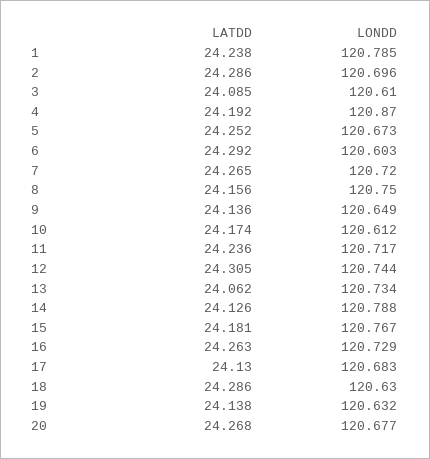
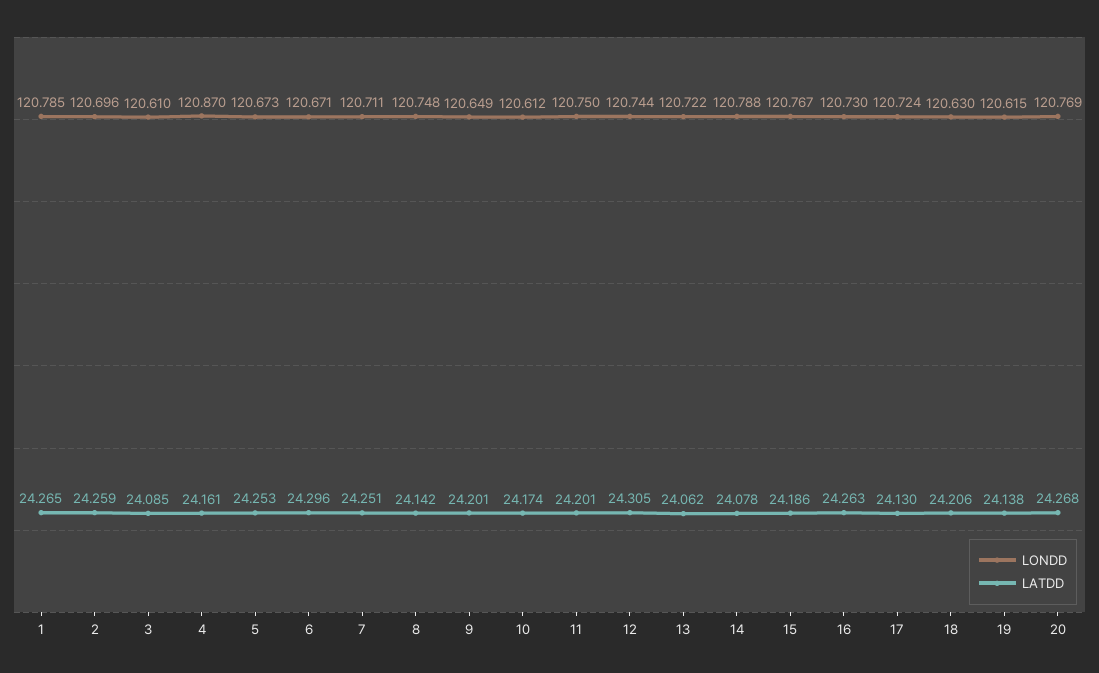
LATDD, 1: 24.238 -> 24.265
LATDD, 2: 24.286 -> 24.259
LATDD, 4: 24.192 -> 24.161
LATDD, 5: 24.252 -> 24.253
LATDD, 6: 24.292 -> 24.296
LONDD, 6: 120.603 -> 120.671
LATDD, 7: 24.265 -> 24.251
LONDD, 7: 120.72 -> 120.711
LATDD, 8: 24.156 -> 24.142
LONDD, 8: 120.75 -> 120.748
LATDD, 9: 24.136 -> 24.201
LATDD, 11: 24.236 -> 24.201
LONDD, 11: 120.717 -> 120.75
LONDD, 13: 120.734 -> 120.722
LATDD, 14: 24.126 -> 24.078
LATDD, 15: 24.181 -> 24.186
LONDD, 16: 120.729 -> 120.73
LONDD, 17: 120.683 -> 120.724
LATDD, 18: 24.286 -> 24.206
LONDD, 19: 120.632 -> 120.615
LONDD, 20: 120.677 -> 120.769

